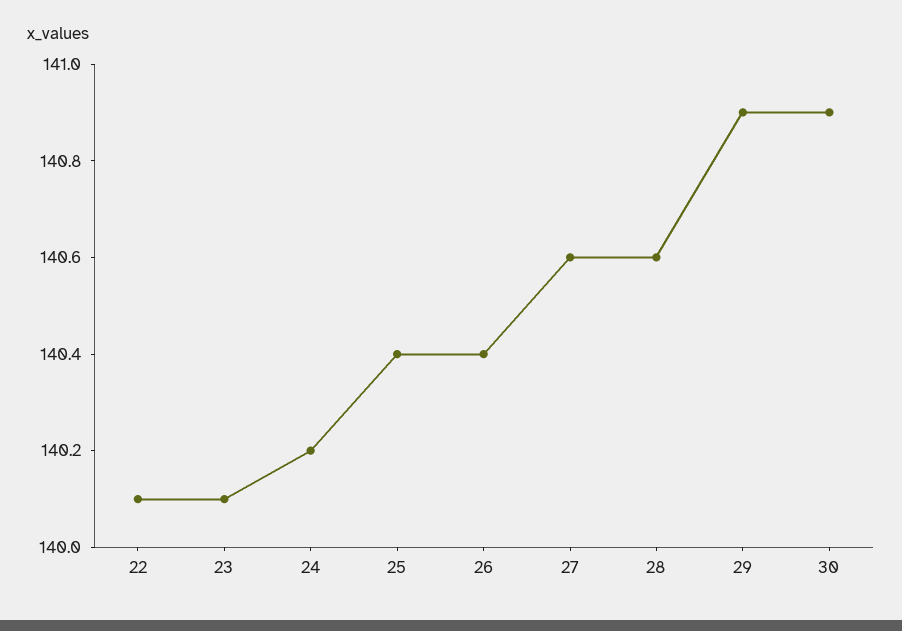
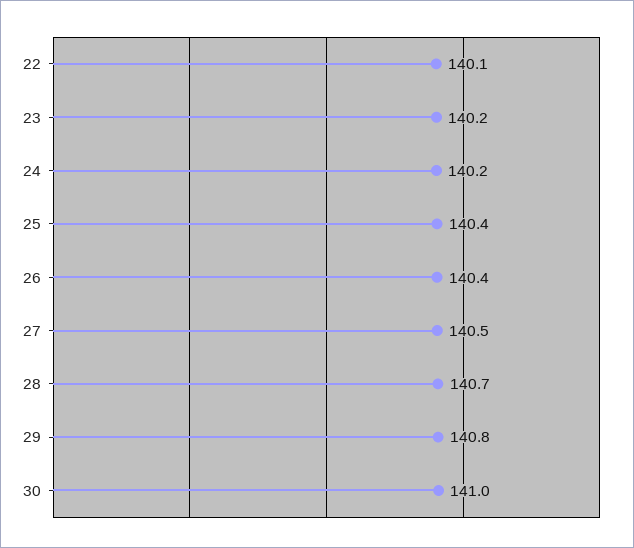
23: 140.1 -> 140.2
27: 140.6 -> 140.5
28: 140.6 -> 140.7
29: 140.9 -> 140.8
30: 140.9 -> 141

